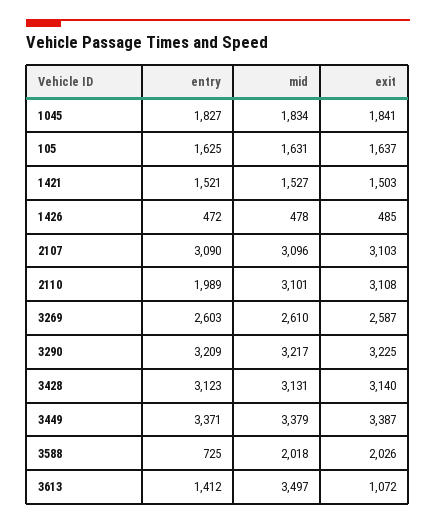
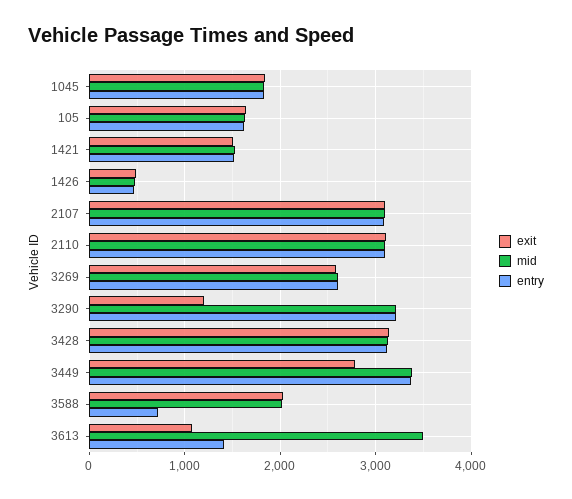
entry, 2110: 1989 -> 3100
exit, 3290: 3225 -> 1200
exit, 3449: 3387 -> 2800

